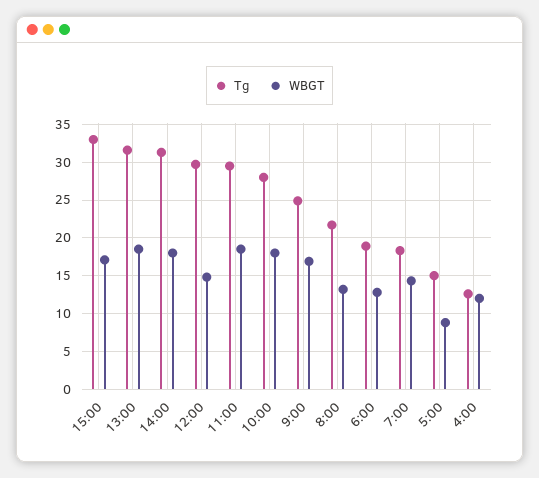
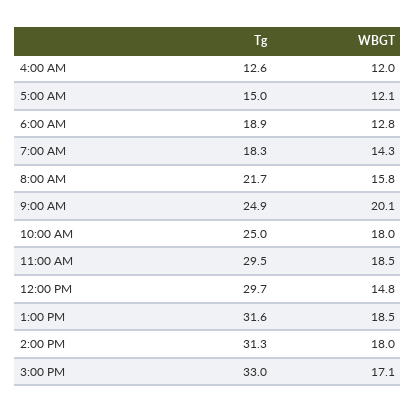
Tg, 10:00: 28 -> 25
WBGT, 9:00: 17 -> 20.1
WBGT, 8:00: 13 -> 15.8
WBGT, 5:00: 9 -> 12.1

